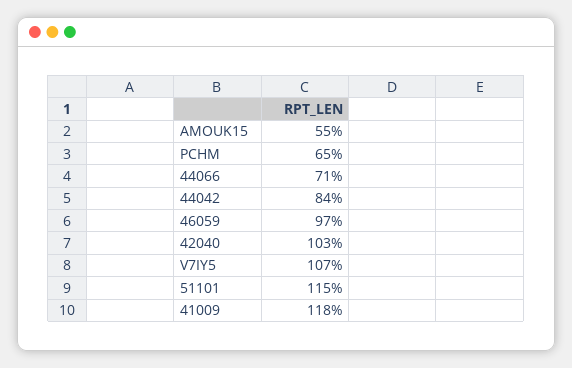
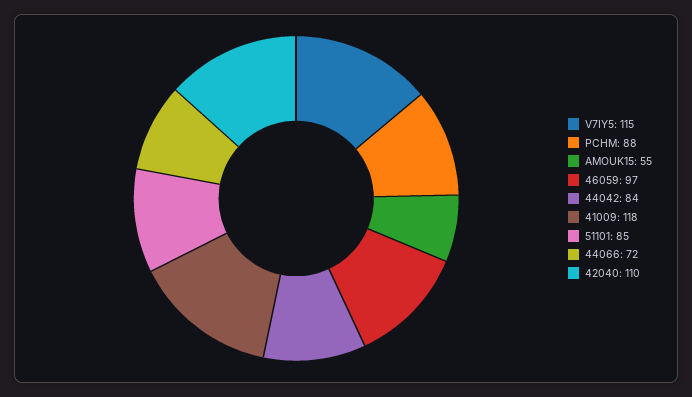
PCHM: 65 -> 88
44066: 71 -> 72
42040: 103 -> 110
V7IY5: 107 -> 115
51101: 115 -> 85

